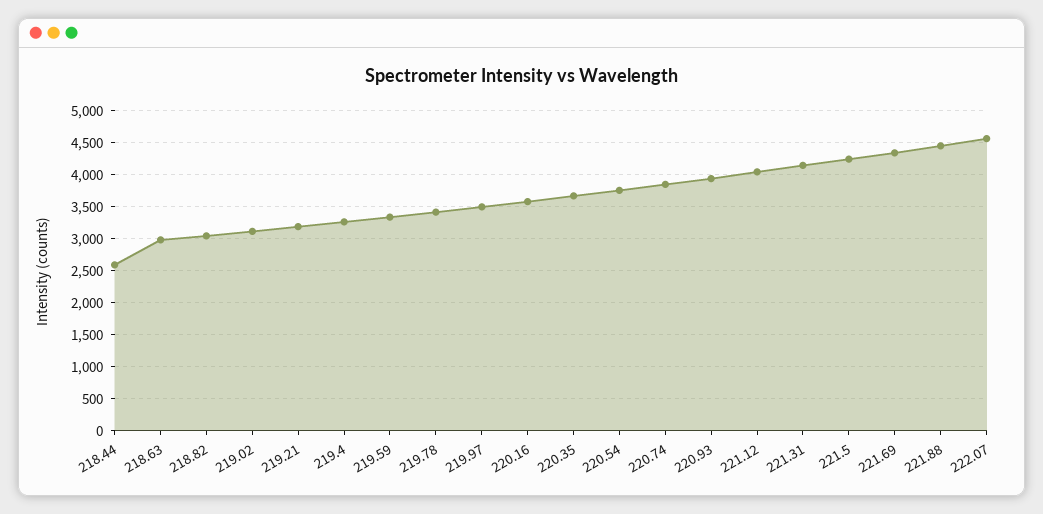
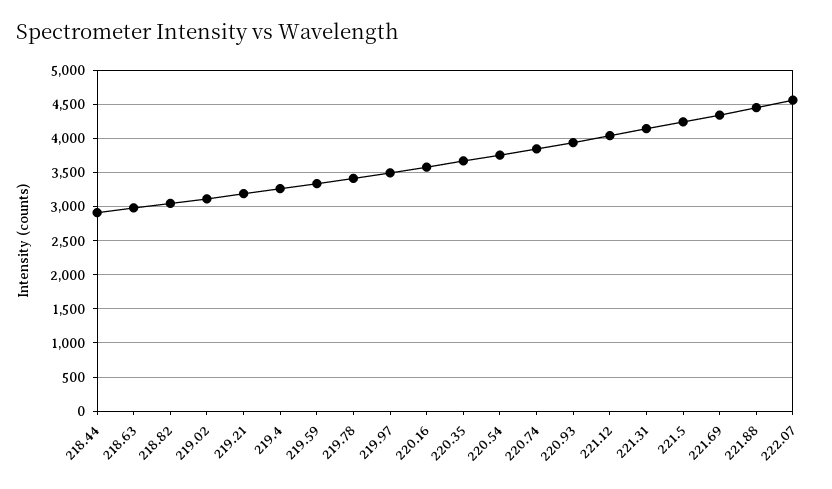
218.44: 2600 -> 2900

